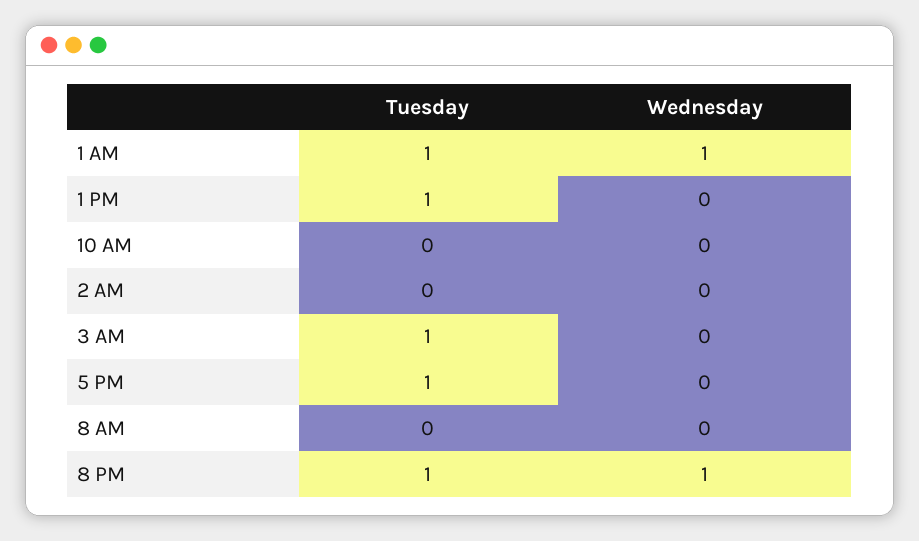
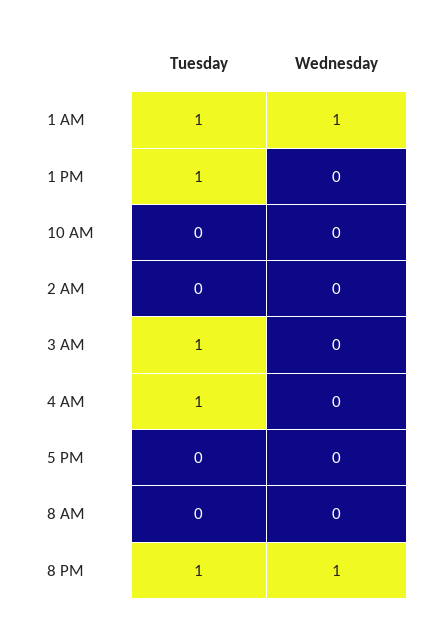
Tuesday, 5 PM: 1 -> 0
Tuesday, 4 AM: none -> 1
Wednesday, 4 AM: none -> 0

